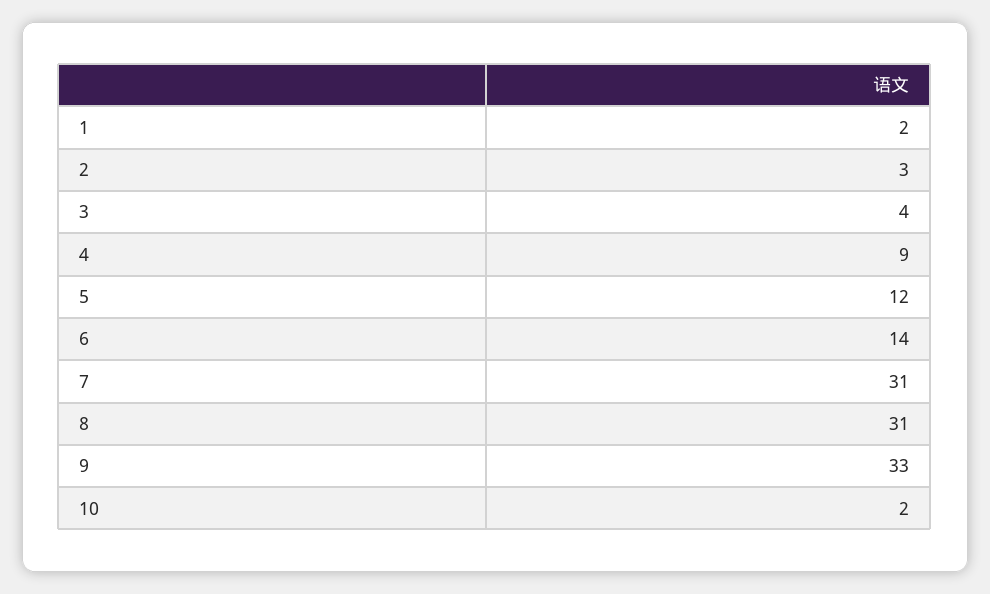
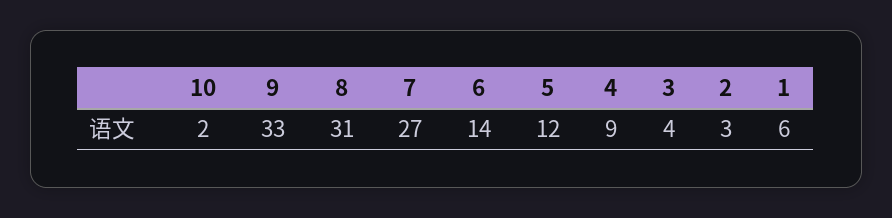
1: 2 -> 6
7: 31 -> 27

